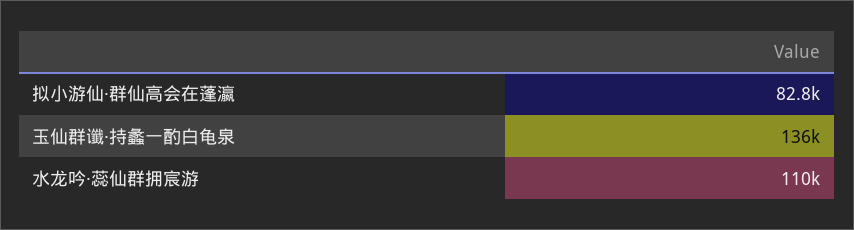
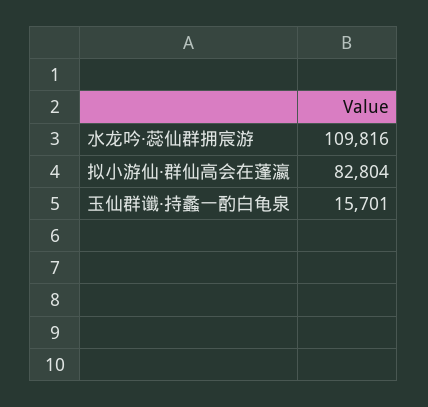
玉仙群谶·持蠡一酌白龟泉: 136000 -> 15701

